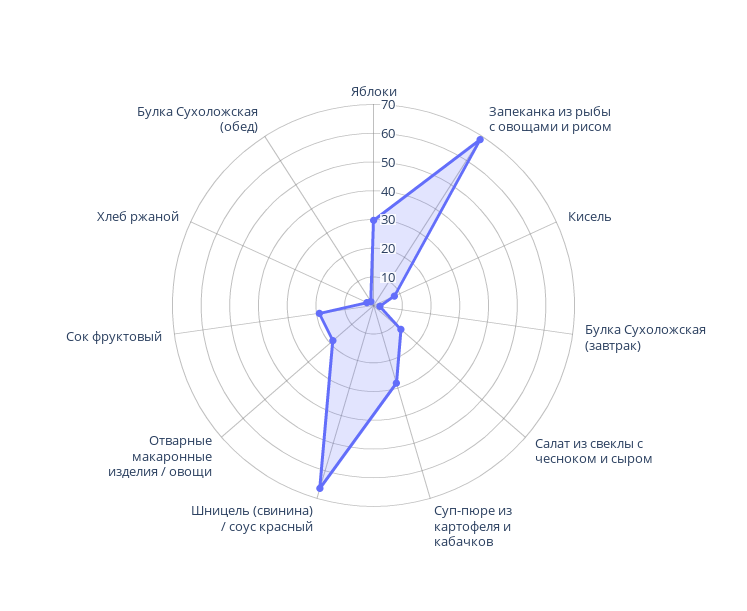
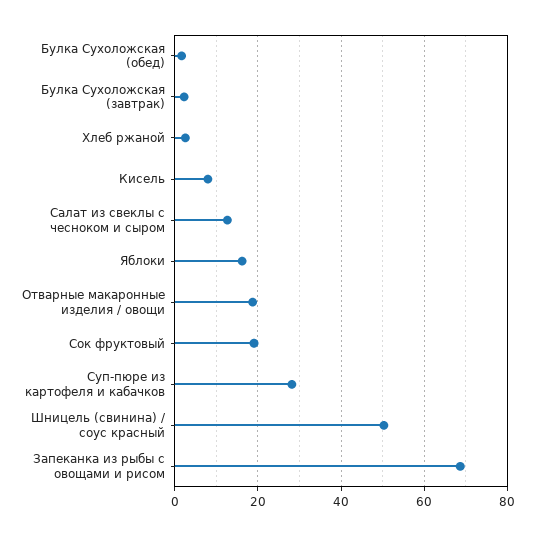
Яблоки: 30 -> 16
Шницель (свинина) / соус красный: 65 -> 50

